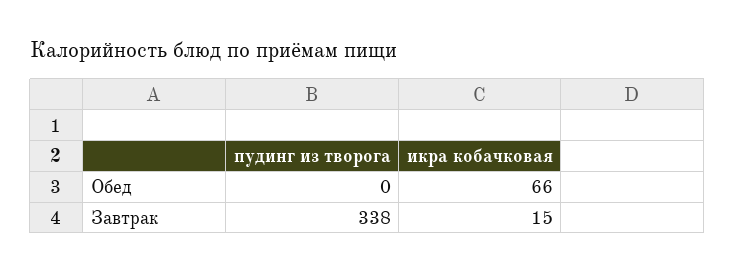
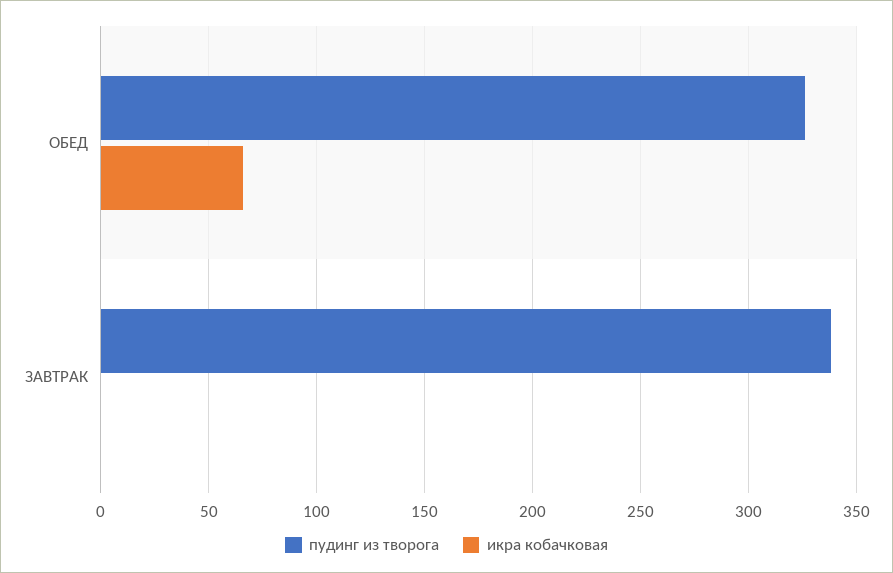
пудинг из творога, Обед: 0 -> 325
икра кобачковая, Завтрак: 15 -> 0

